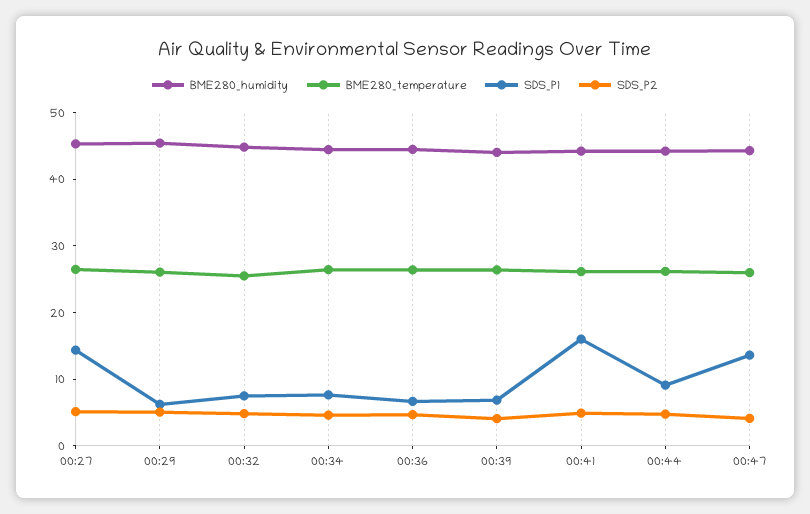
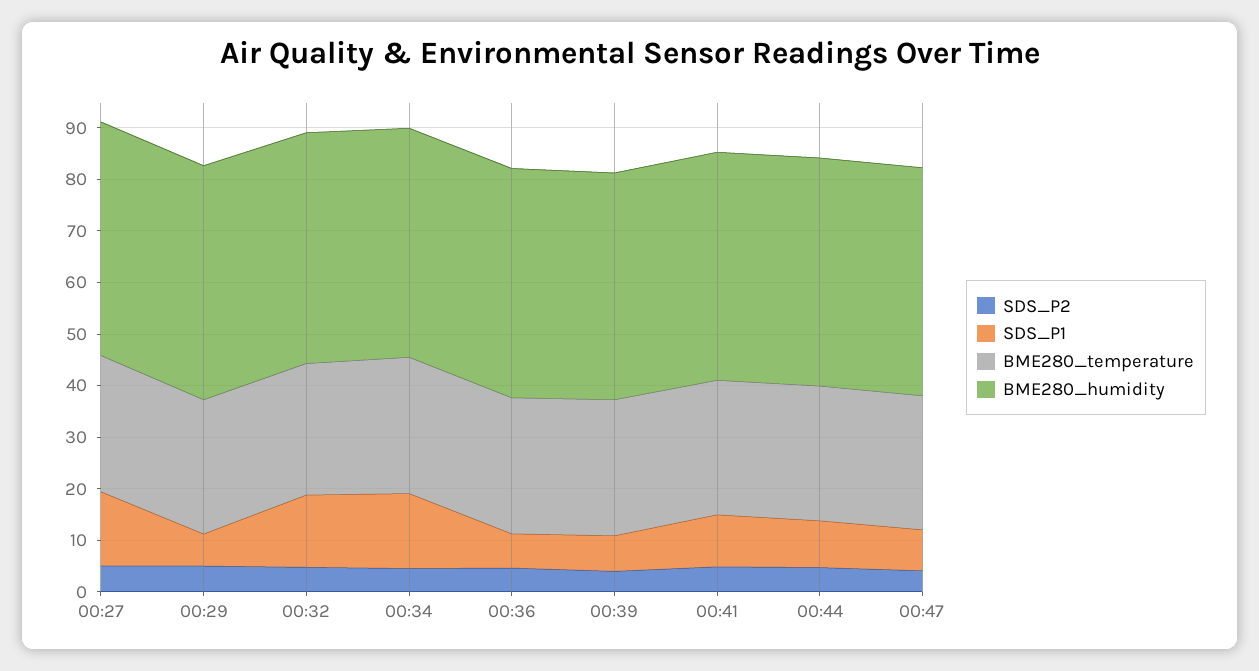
SDS_P1, 00:32: 8 -> 14
SDS_P1, 00:34: 8 -> 14
SDS_P1, 00:41: 16 -> 10
SDS_P1, 00:47: 14 -> 8

